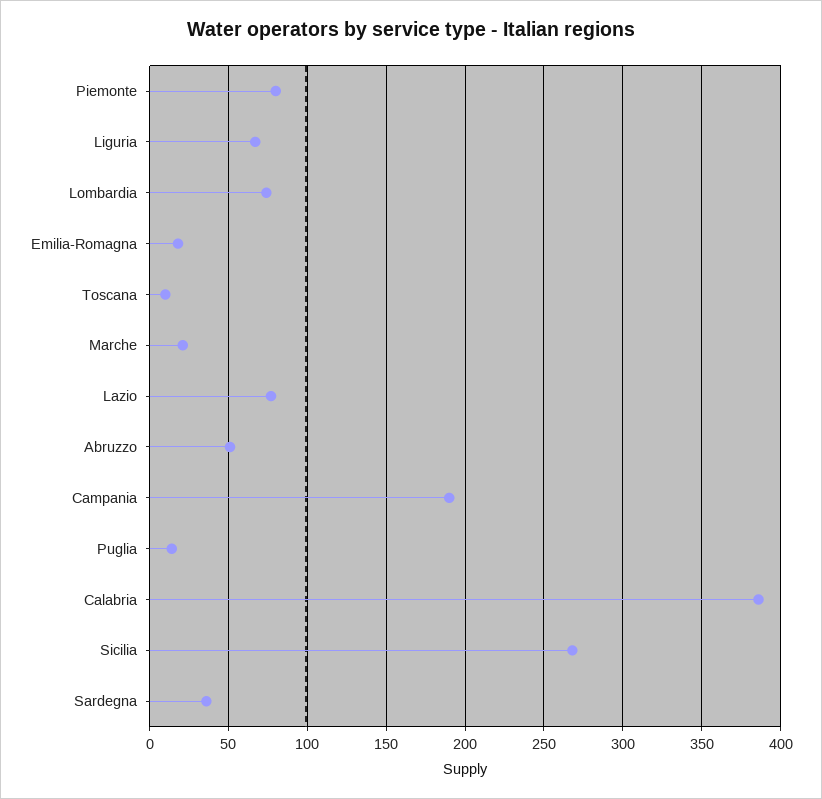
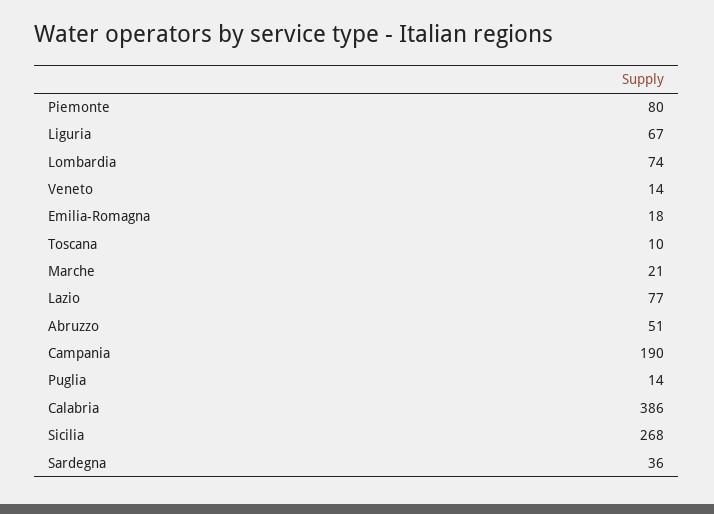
Veneto: none -> 14

